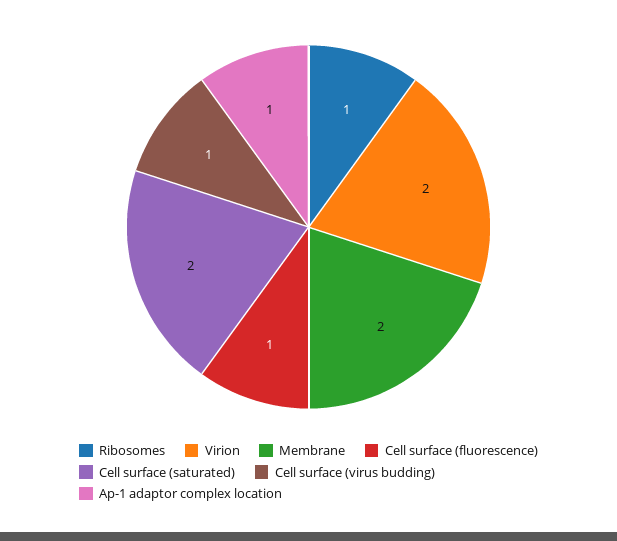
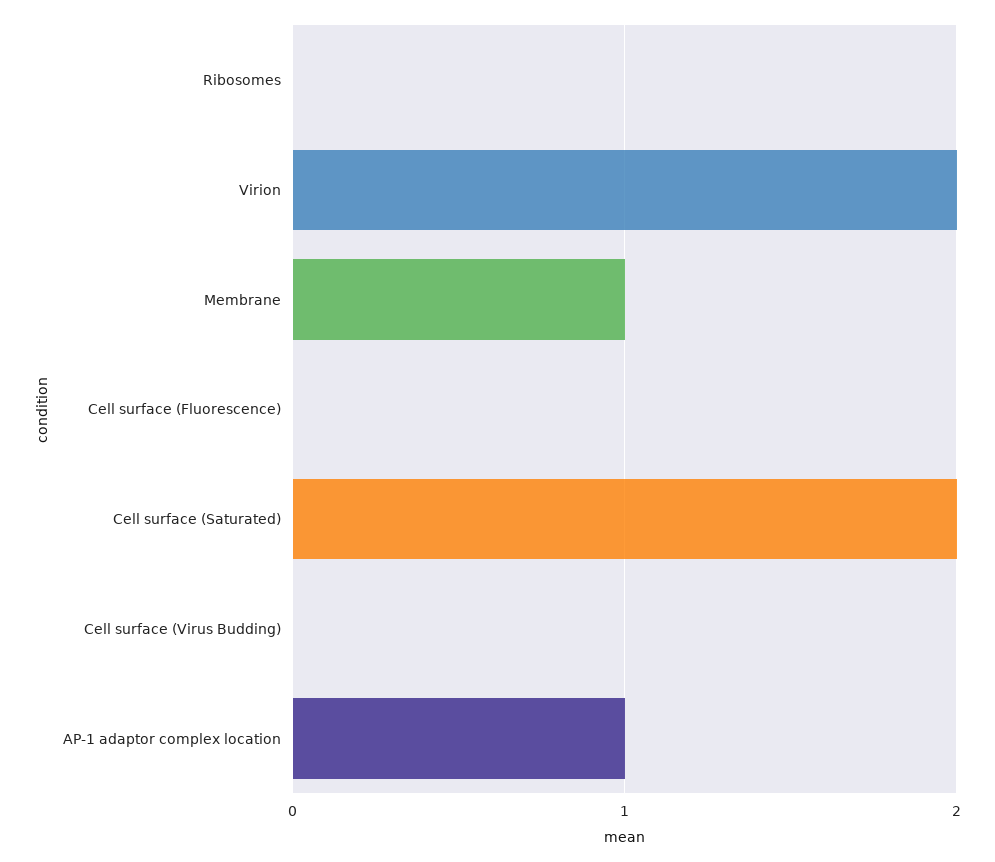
Ribosomes: 1 -> 0
Membrane: 2 -> 1
Cell surface (fluorescence): 1 -> 0
Cell surface (virus budding): 1 -> 0

